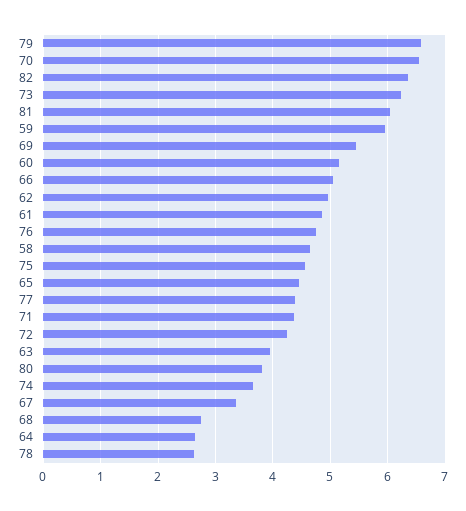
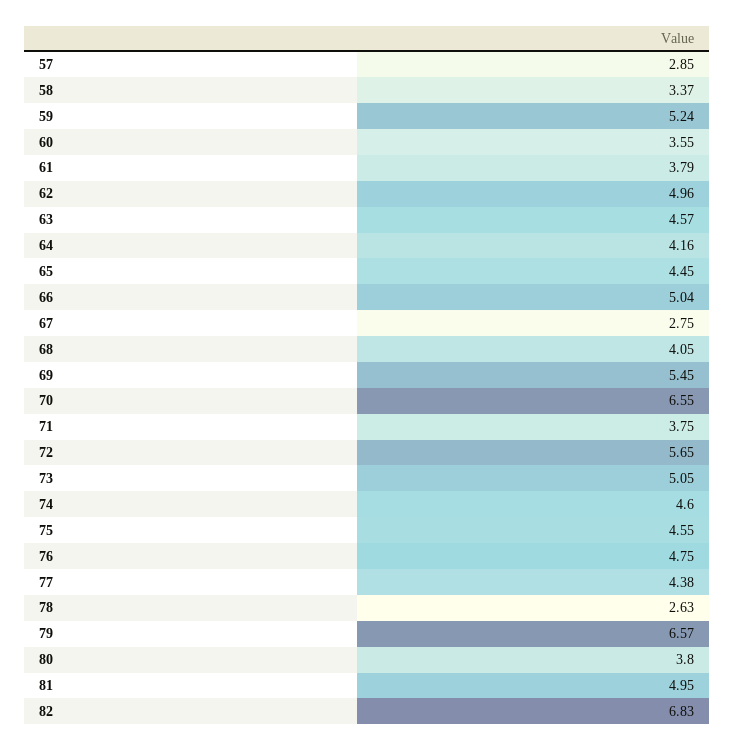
82: 6.4 -> 6.83
73: 6.2 -> 5.05
81: 6 -> 4.95
59: 6 -> 5.24
60: 5.2 -> 3.55
61: 4.8 -> 3.79
58: 4.6 -> 3.37
71: 4.4 -> 3.75
72: 4.2 -> 5.65
63: 4 -> 4.57
74: 3.6 -> 4.6
67: 3.4 -> 2.75
68: 2.8 -> 4.05
64: 2.6 -> 4.16
57: none -> 2.85

